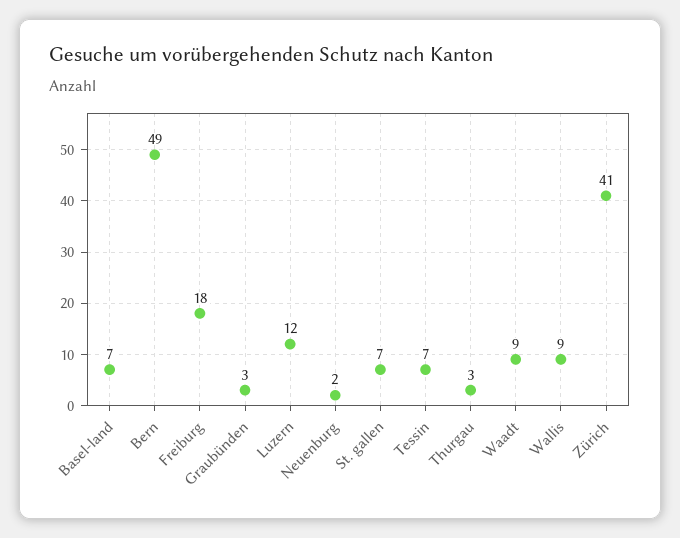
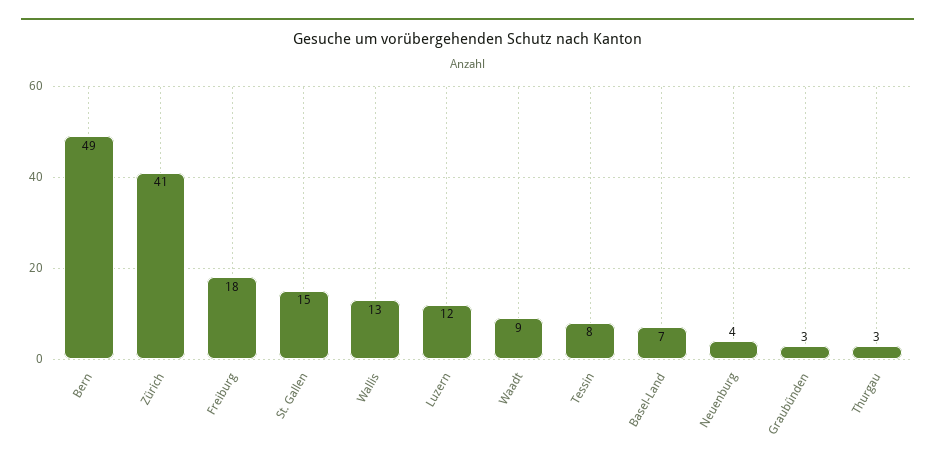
Neuenburg: 2 -> 4
St. gallen: 7 -> 15
Tessin: 7 -> 8
Wallis: 9 -> 13

